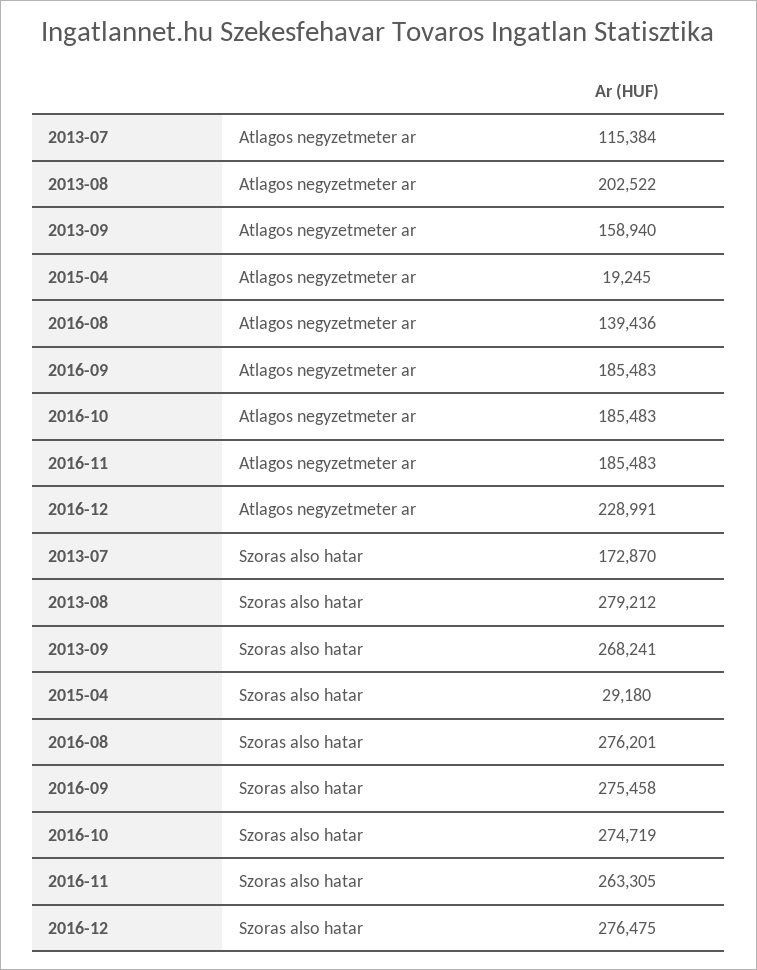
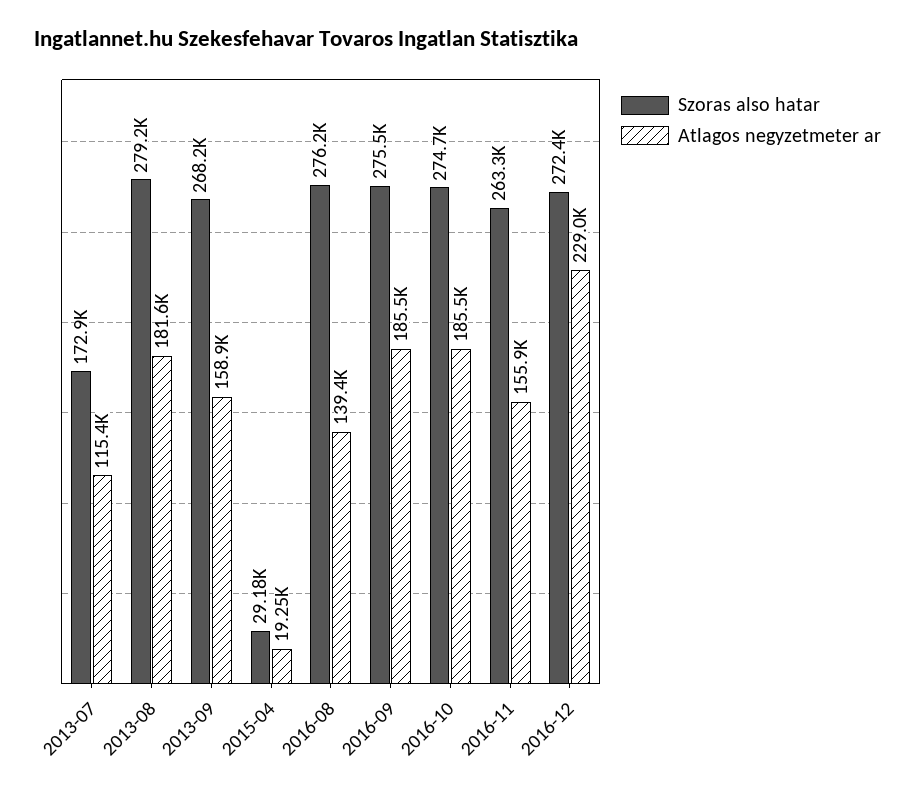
Atlagos negyzetmeter ar, 2013-08: 202522 -> 181600
Atlagos negyzetmeter ar, 2016-11: 185483 -> 155900
Szoras also hatar, 2016-12: 276475 -> 272400

